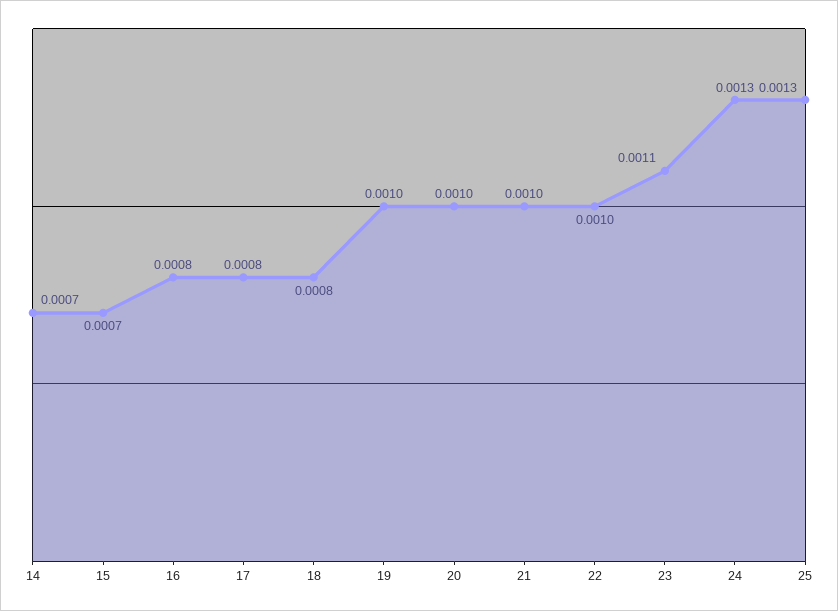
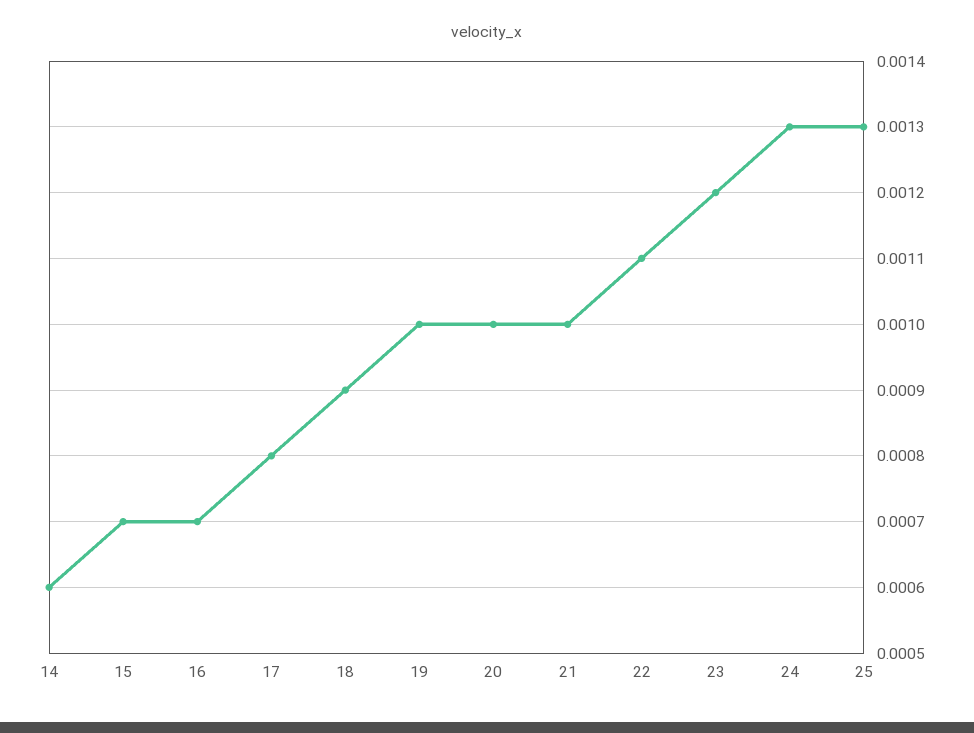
14: 0.0007 -> 0.0006
16: 0.0008 -> 0.0007
18: 0.0008 -> 0.0009
22: 0.001 -> 0.0011
23: 0.0011 -> 0.0012

